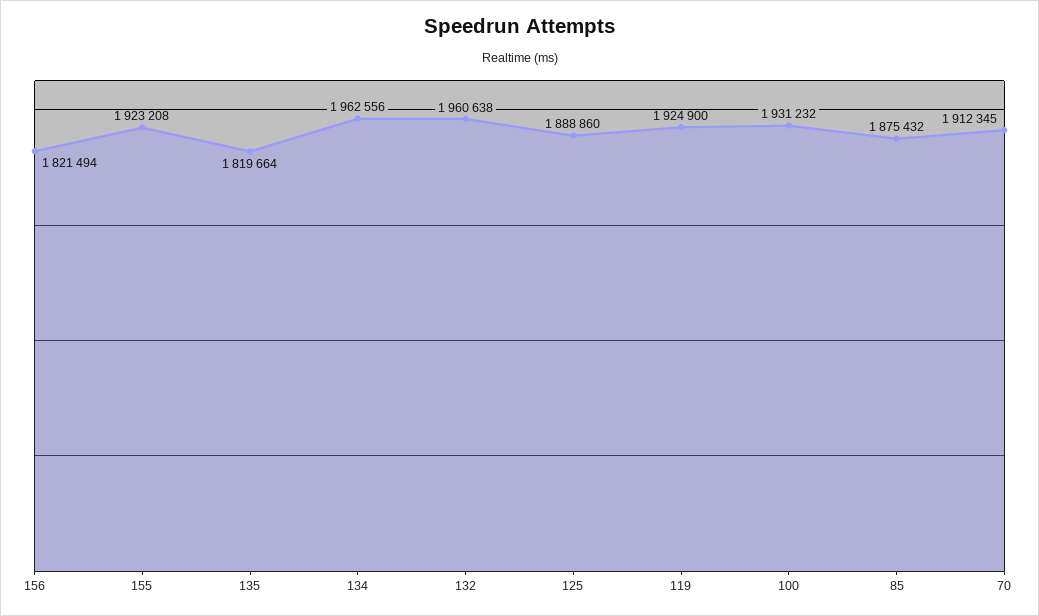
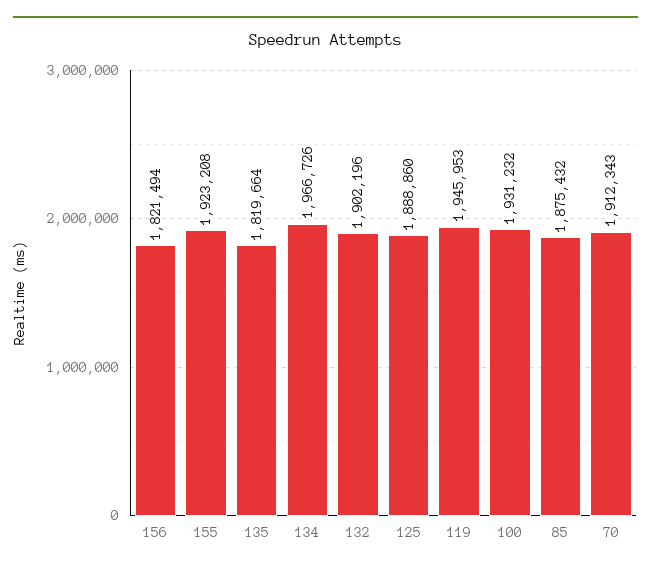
134: 1962556 -> 1966726
132: 1960638 -> 1902196
119: 1924900 -> 1945953
70: 1912345 -> 1912343

